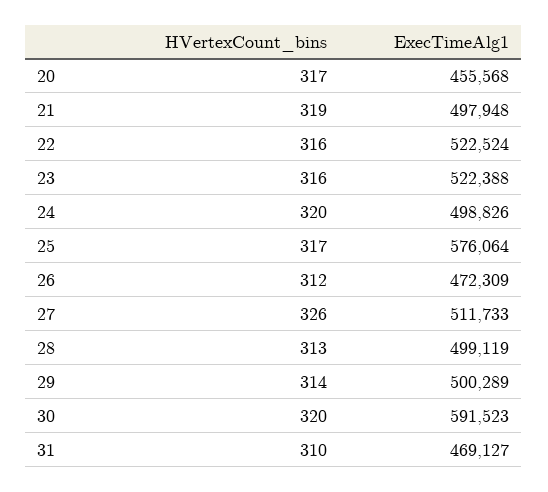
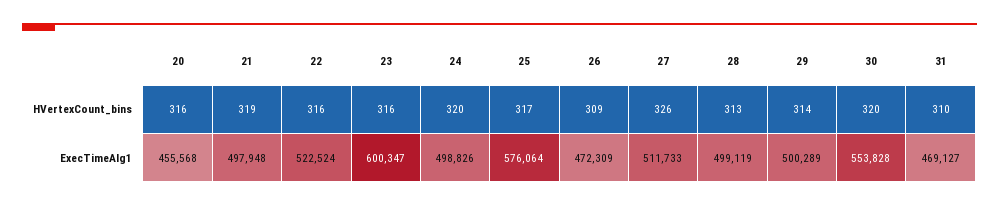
HVertexCount_bins, 20: 317 -> 316
ExecTimeAlg1, 23: 522388 -> 600347
HVertexCount_bins, 26: 312 -> 309
ExecTimeAlg1, 30: 591523 -> 553828

